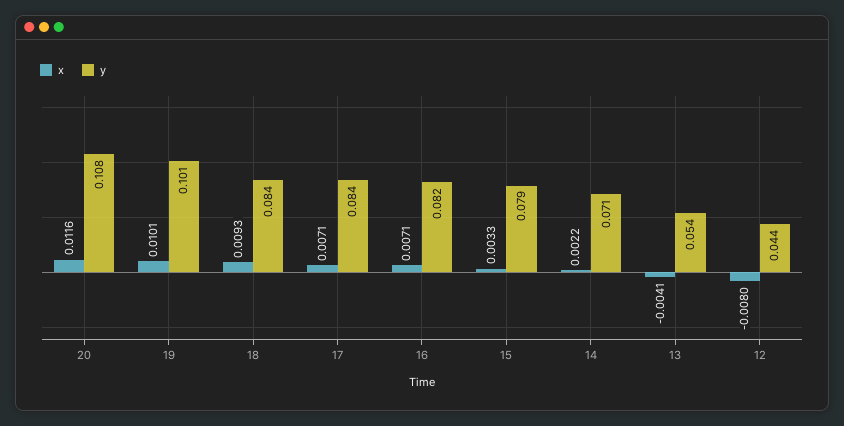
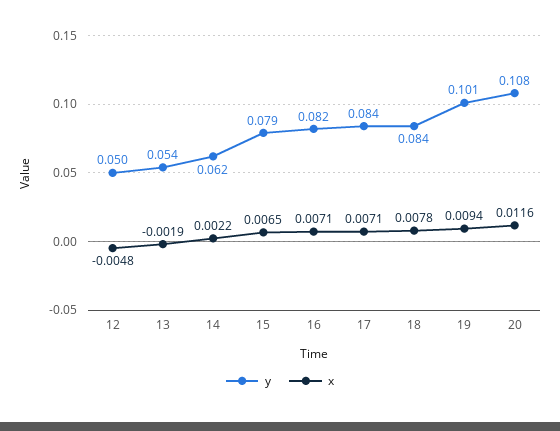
x, 19: 0.0101 -> 0.0094
x, 18: 0.0093 -> 0.0078
x, 15: 0.0033 -> 0.0065
y, 14: 0.071 -> 0.062
x, 13: -0.0041 -> -0.0019
x, 12: -0.008 -> -0.0048
y, 12: 0.044 -> 0.05

